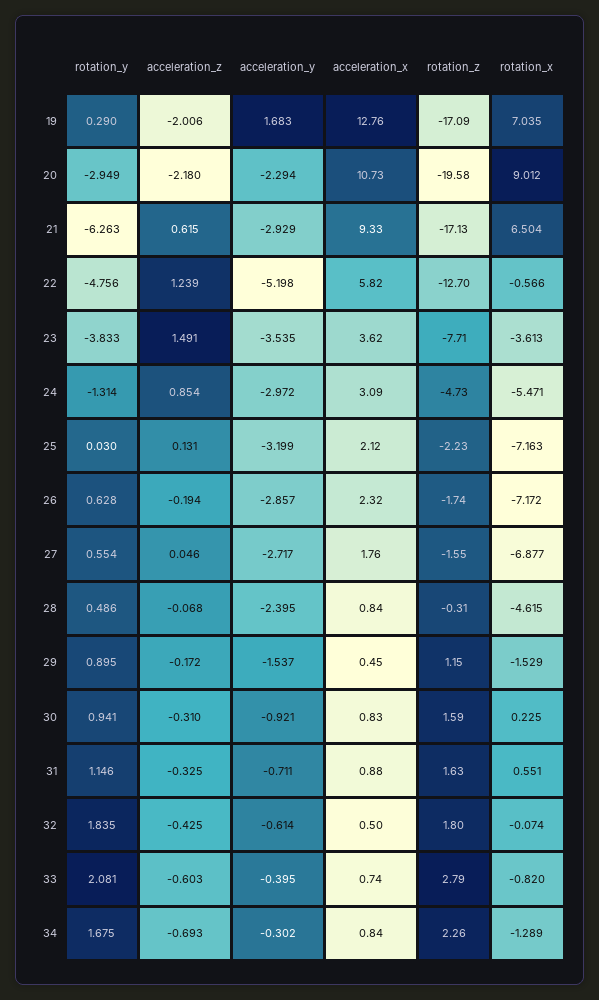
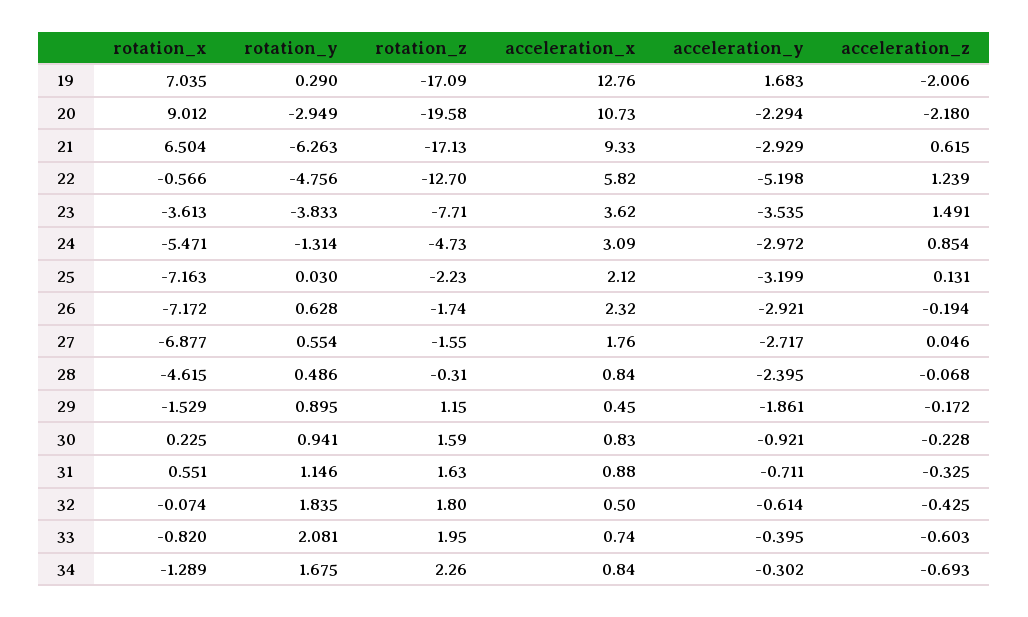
acceleration_y, 26: -2.857 -> -2.921
acceleration_y, 29: -1.537 -> -1.861
acceleration_z, 30: -0.31 -> -0.228
rotation_z, 33: 2.79 -> 1.95

